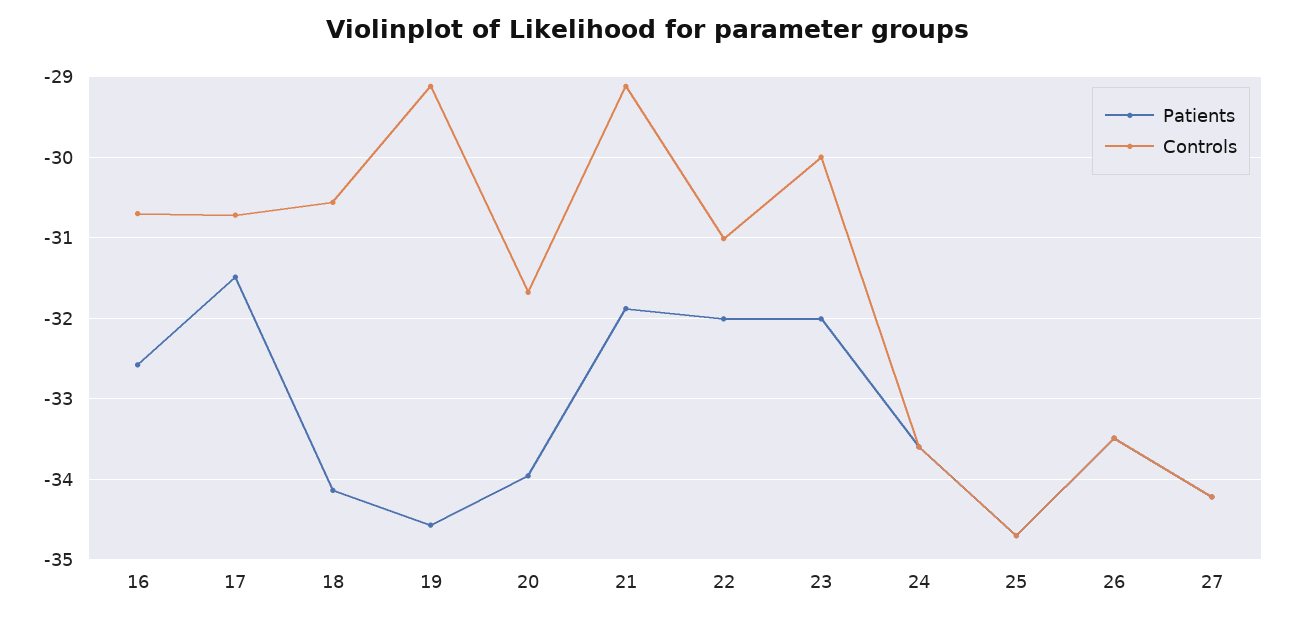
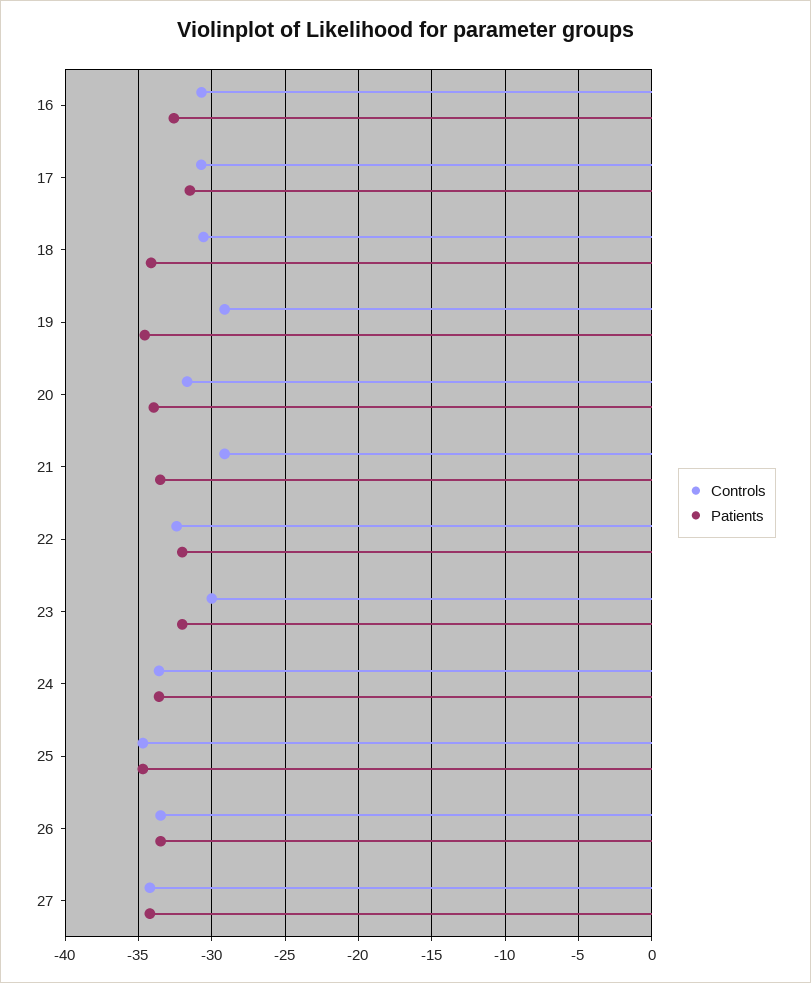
Patients, 21: -31.9 -> -33.5
Controls, 22: -31 -> -32.5

